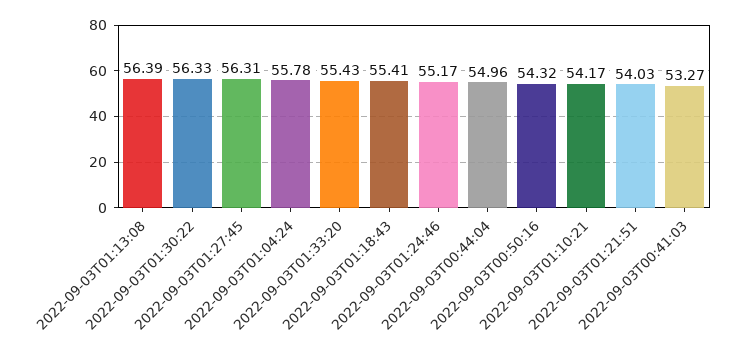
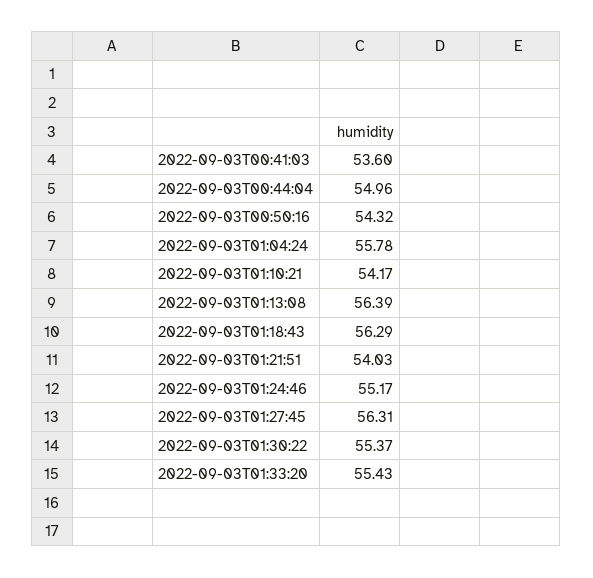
2022-09-03T01:30:22: 56.33 -> 55.37
2022-09-03T01:18:43: 55.41 -> 56.29
2022-09-03T00:41:03: 53.27 -> 53.6

